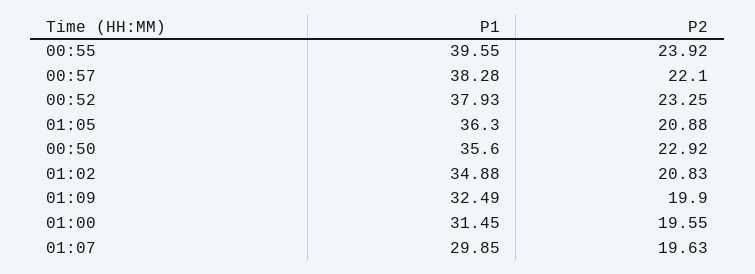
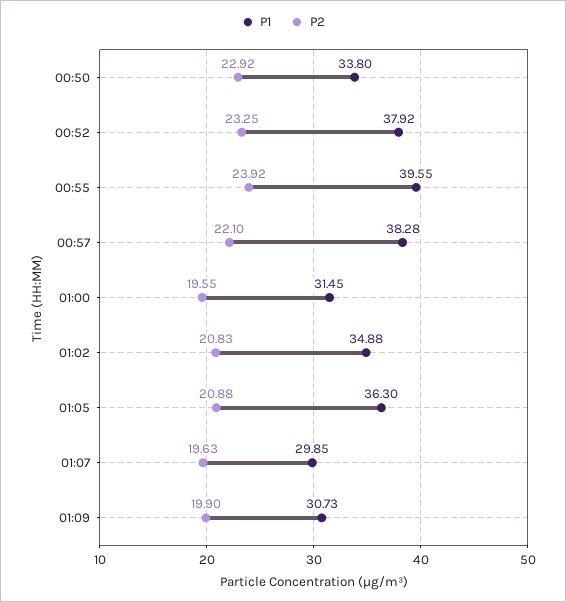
P1, 00:52: 37.93 -> 37.92
P1, 00:50: 35.6 -> 33.8
P1, 01:09: 32.49 -> 30.73

